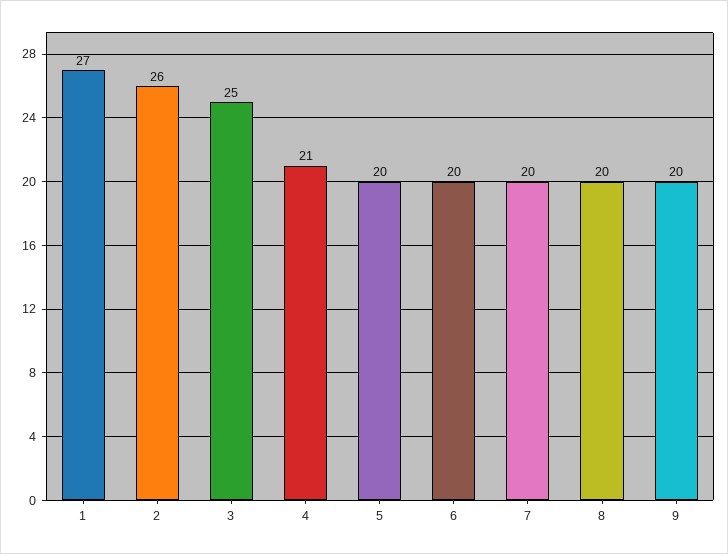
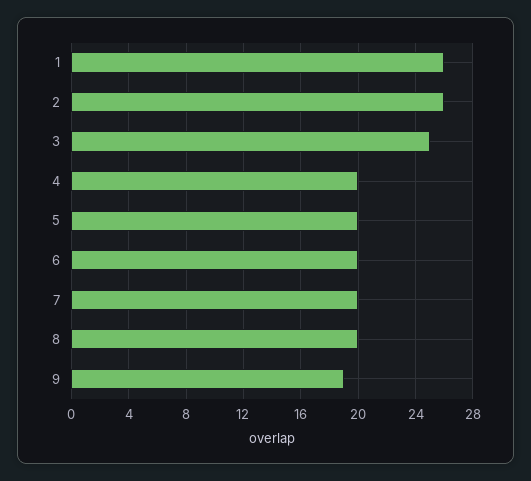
1: 27 -> 26
4: 21 -> 20
9: 20 -> 19

